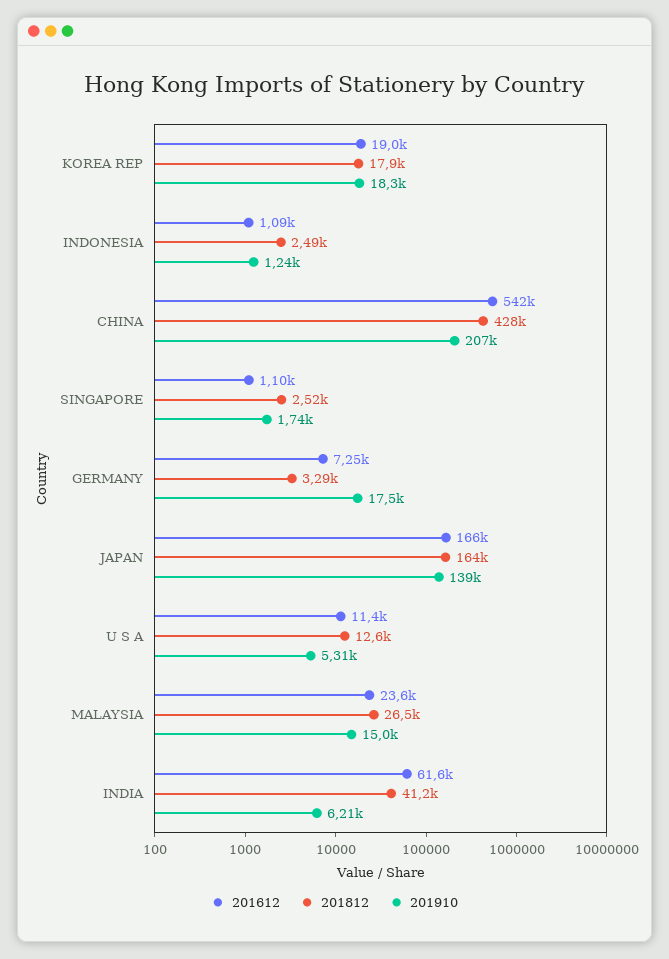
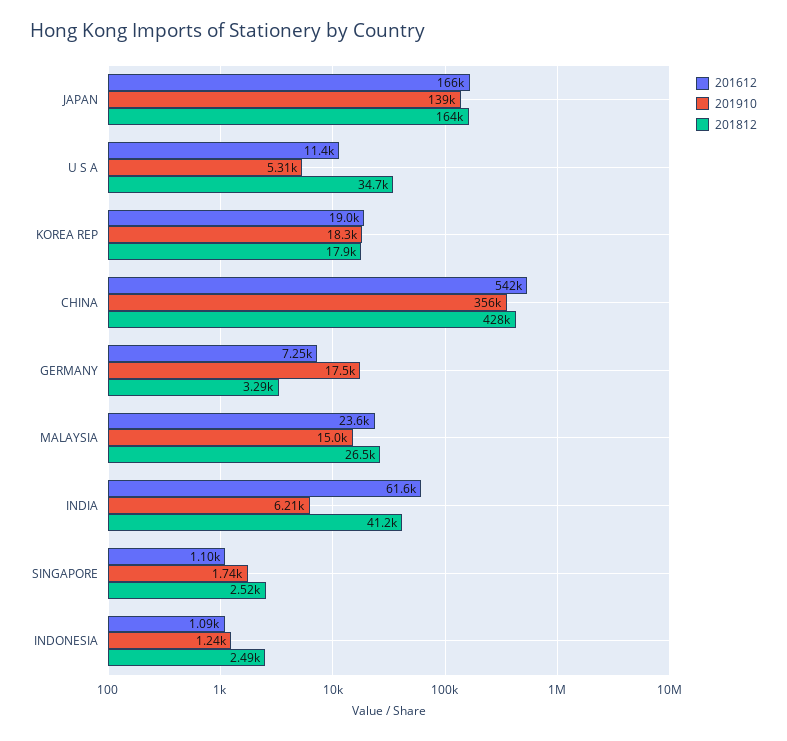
201910, CHINA: 207000 -> 356000
201812, U S A: 12600 -> 34700

